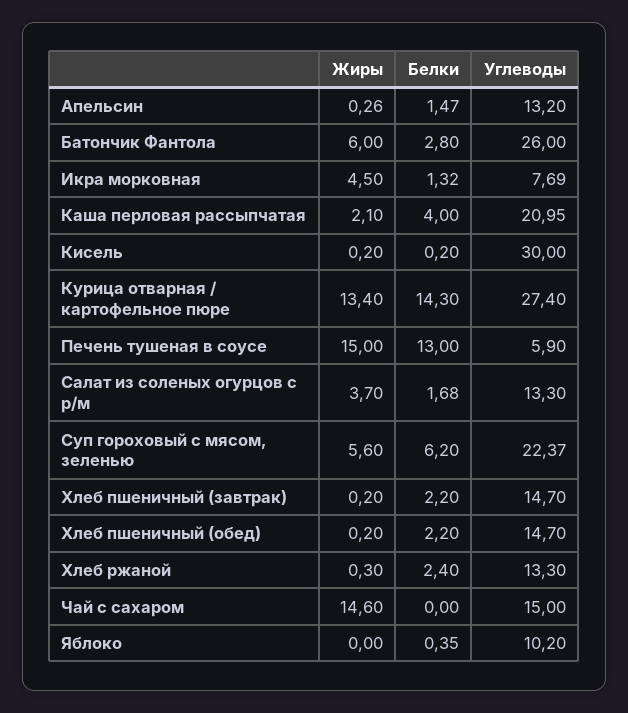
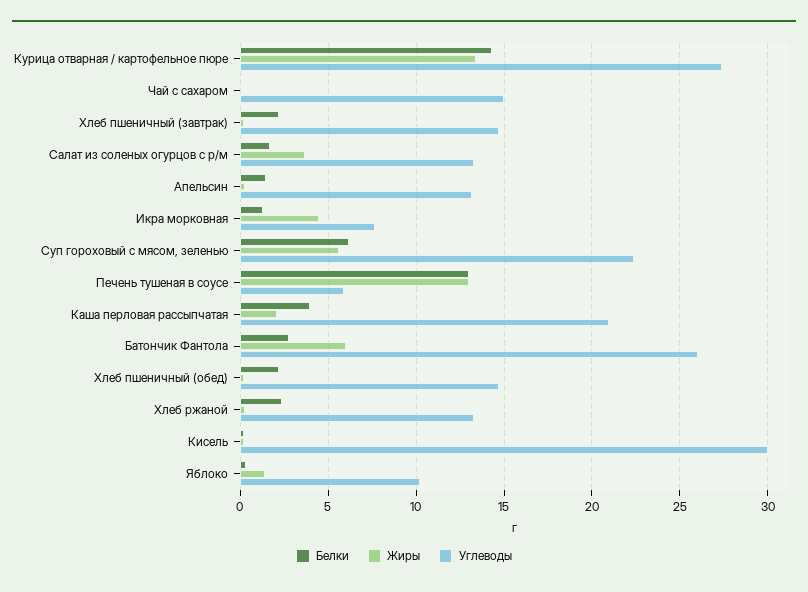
Жиры, Печень тушеная в соусе: 15 -> 13
Жиры, Чай с сахаром: 14.6 -> 0
Жиры, Яблоко: 0 -> 1.5

